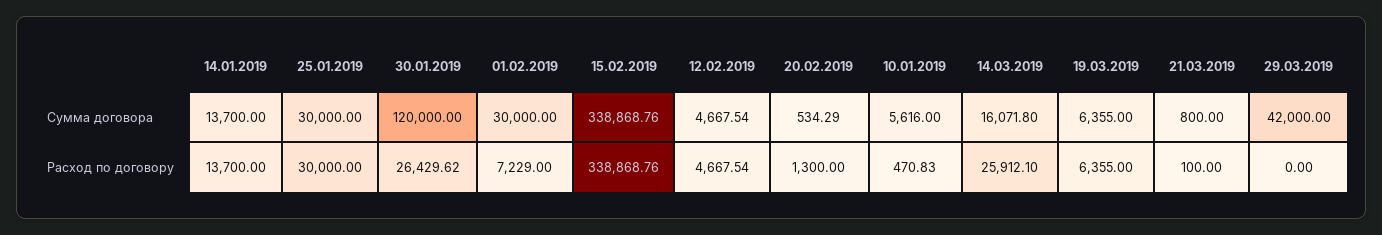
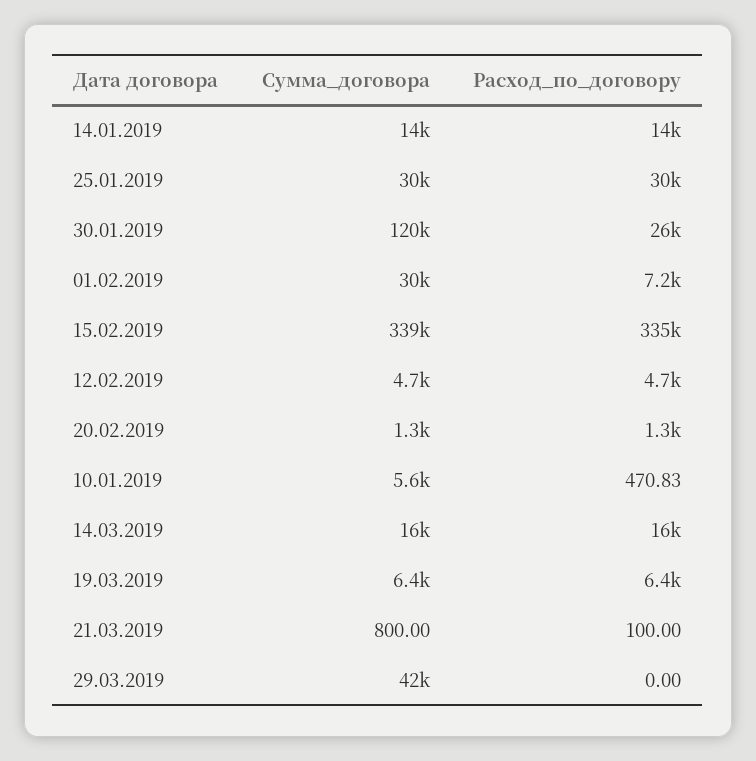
20.02.2019, Сумма договора: 534.29 -> 1300
15.02.2019, Расход по договору: 338868.76 -> 335000
14.03.2019, Расход по договору: 25912.1 -> 16000

